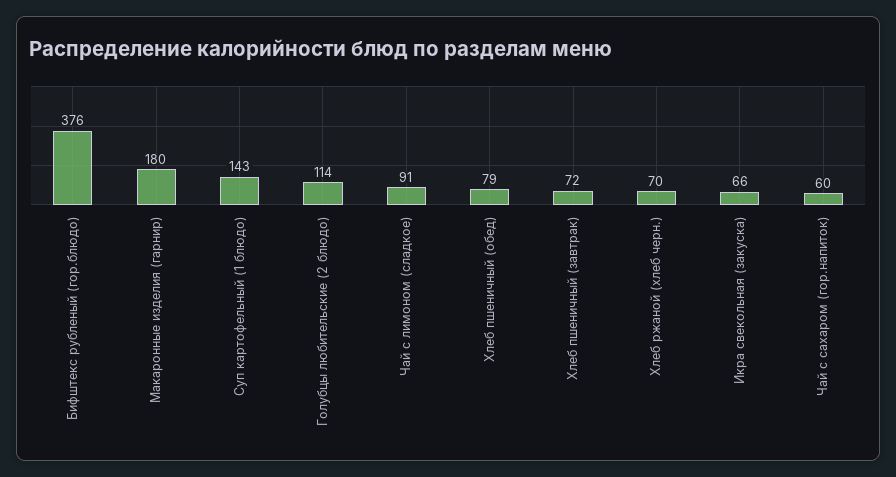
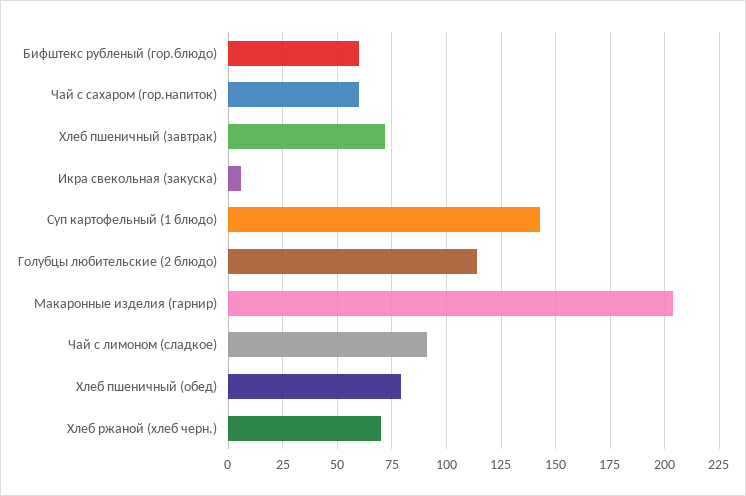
Бифштекс рубленый (гор.блюдо): 376 -> 60
Макаронные изделия (гарнир): 180 -> 205
Икра свекольная (закуска): 66 -> 5

